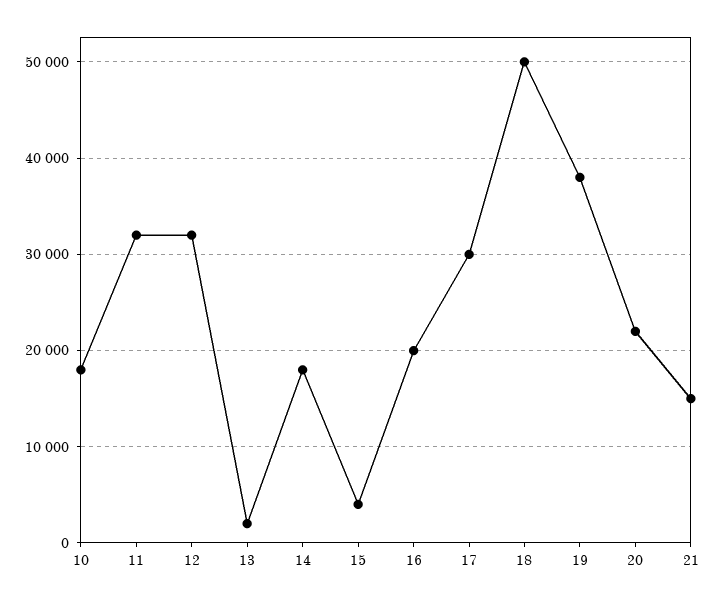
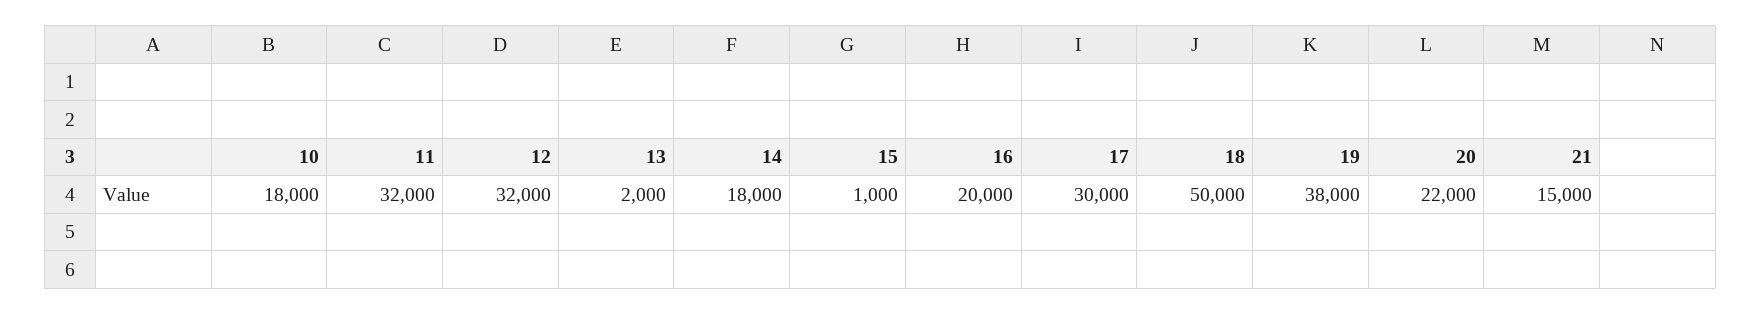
15: 4000 -> 1000

